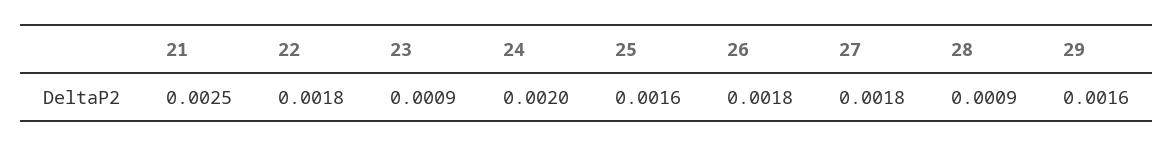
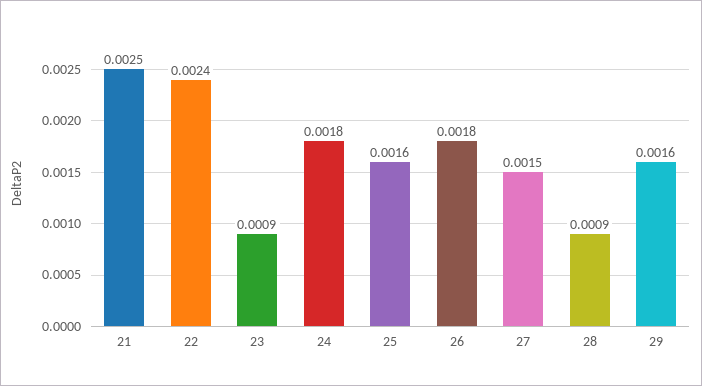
22: 0.0018 -> 0.0024
24: 0.002 -> 0.0018
27: 0.0018 -> 0.0015

